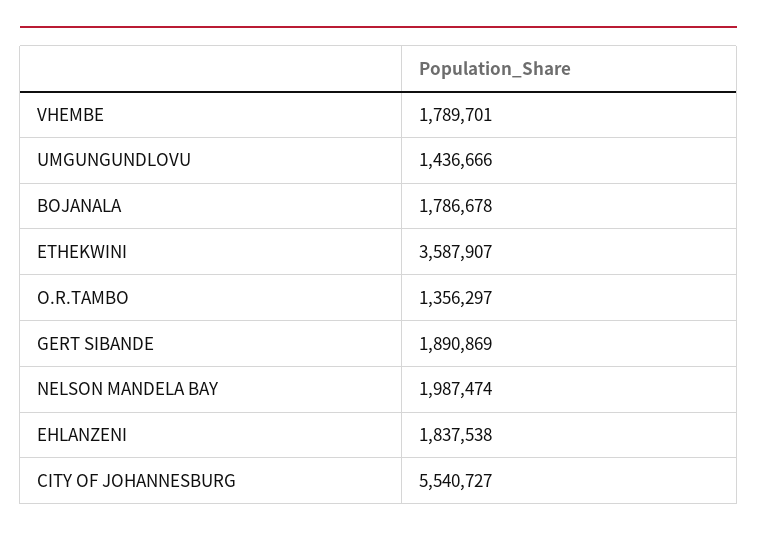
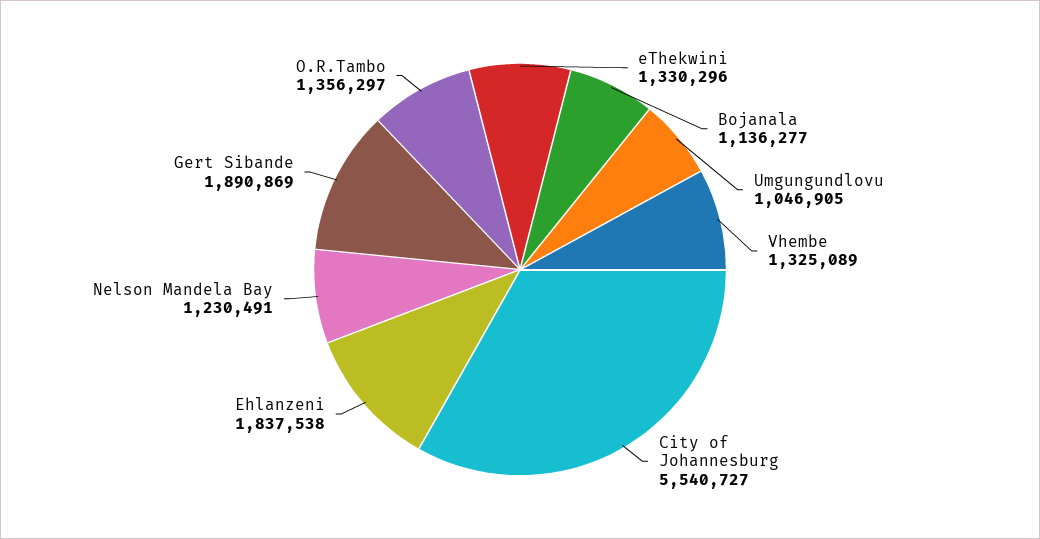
VHEMBE: 1789701 -> 1325089
UMGUNGUNDLOVU: 1436666 -> 1046905
BOJANALA: 1786678 -> 1136277
ETHEKWINI: 3587907 -> 1330296
NELSON MANDELA BAY: 1987474 -> 1230491

